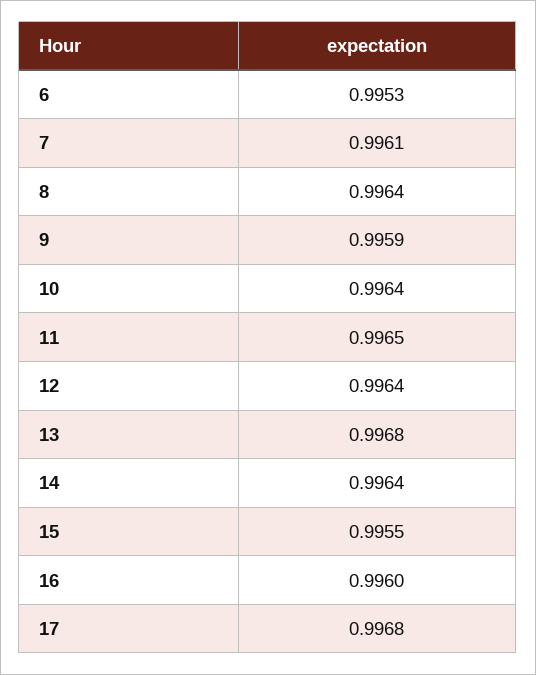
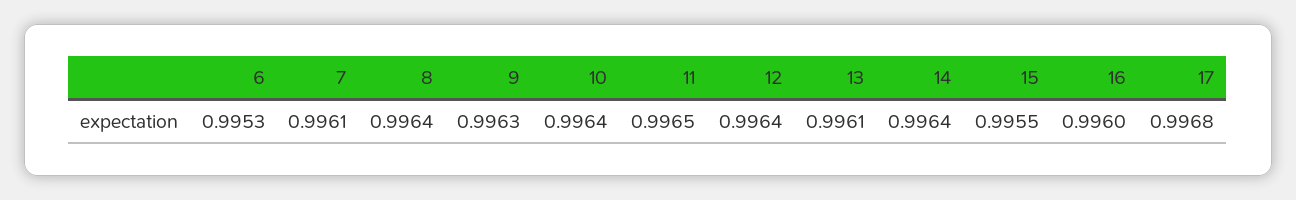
9: 0.9959 -> 0.9963
13: 0.9968 -> 0.9961

